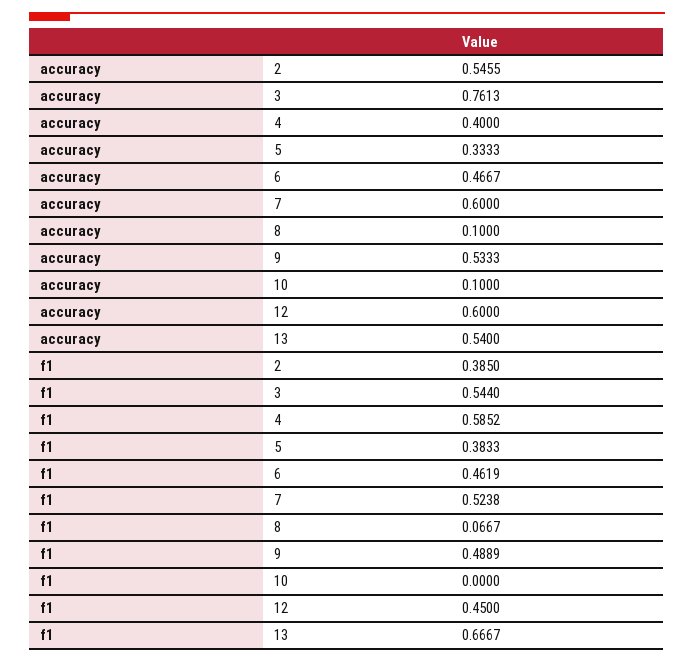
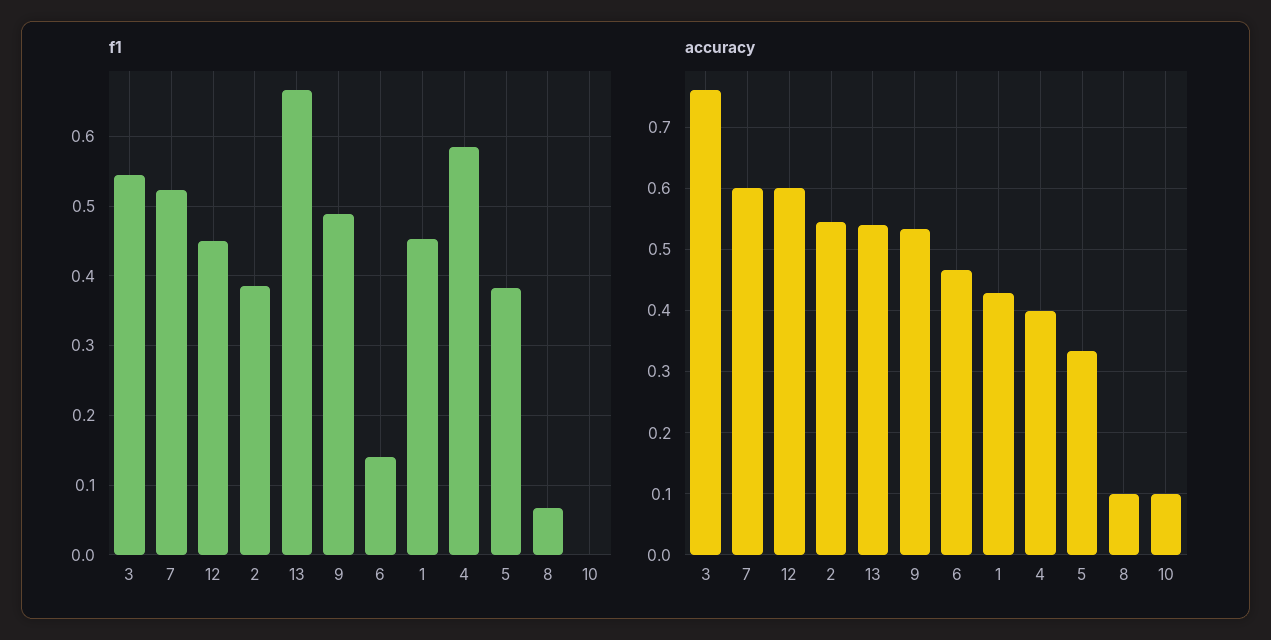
f1, 6: 0.4619 -> 0.14
f1, 1: none -> 0.45
accuracy, 1: none -> 0.43

